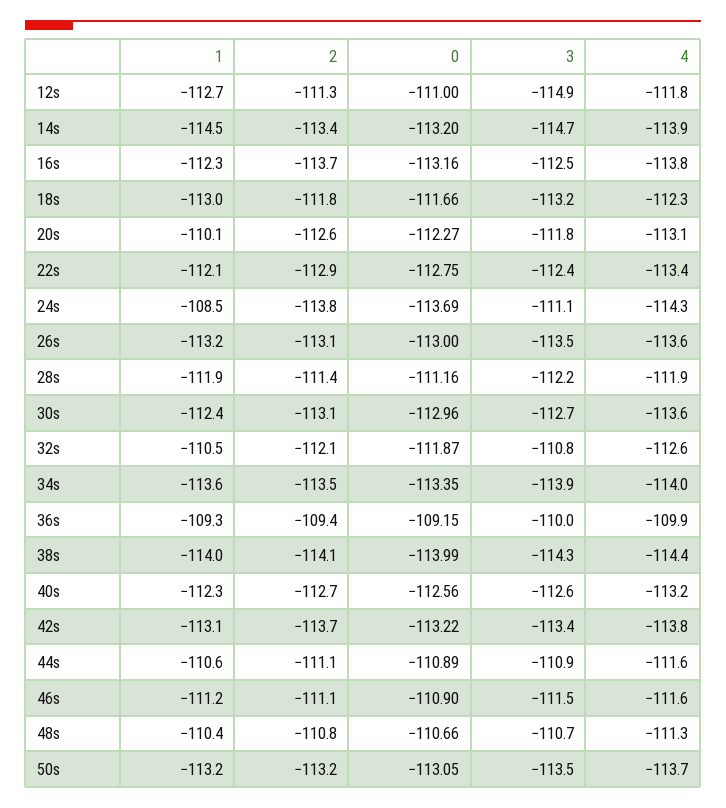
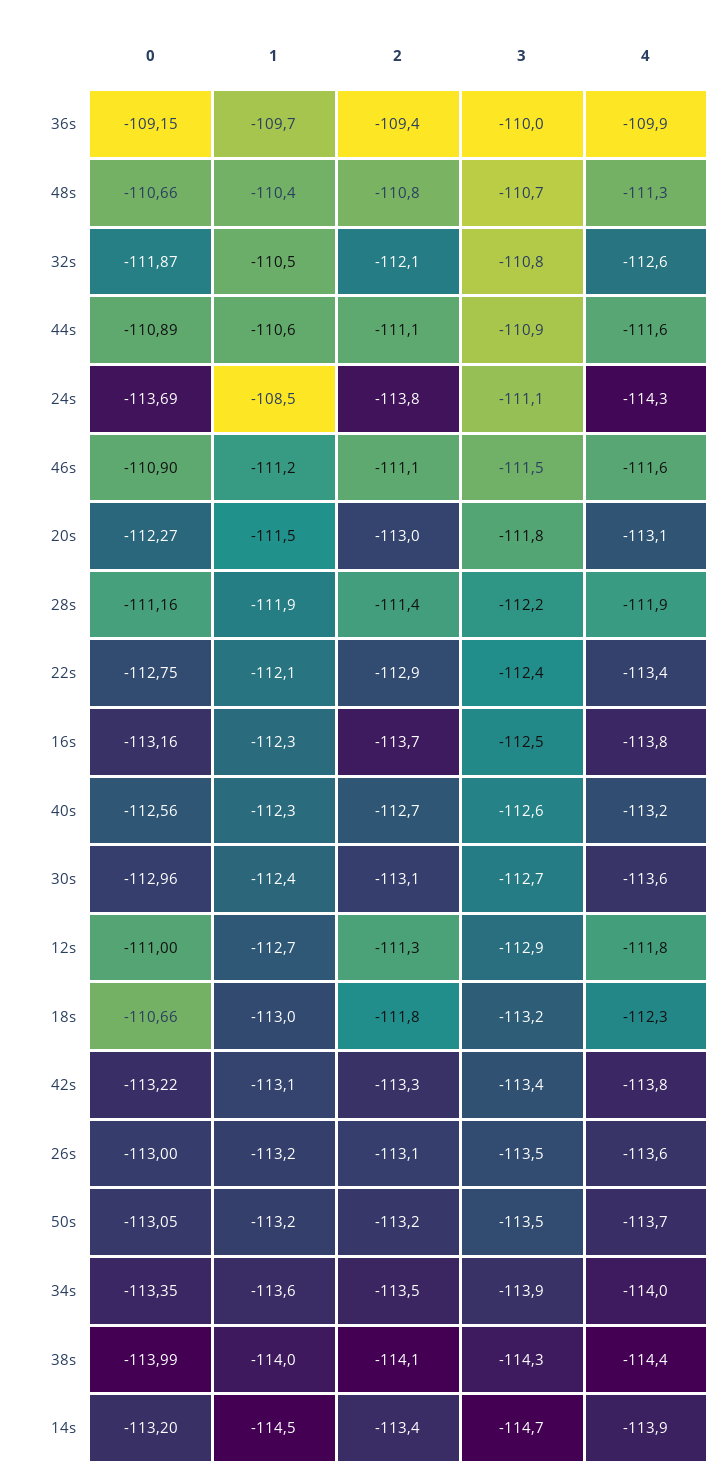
3, 12s: -114.9 -> -112.9
0, 18s: -111.66 -> -110.66
1, 20s: -110.1 -> -111.5
2, 20s: -112.6 -> -113
1, 36s: -109.3 -> -109.7
2, 42s: -113.7 -> -113.3

